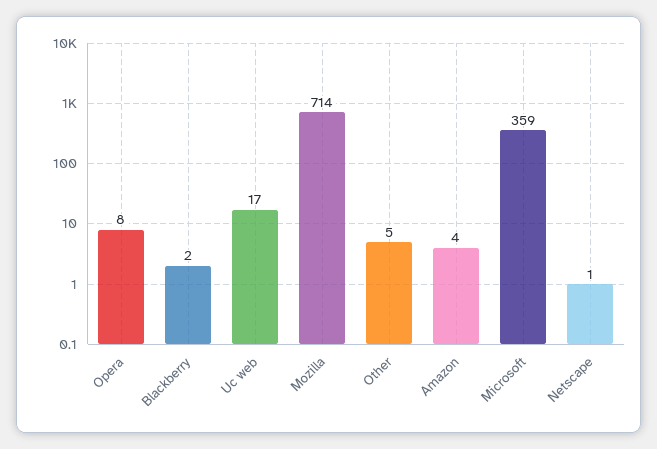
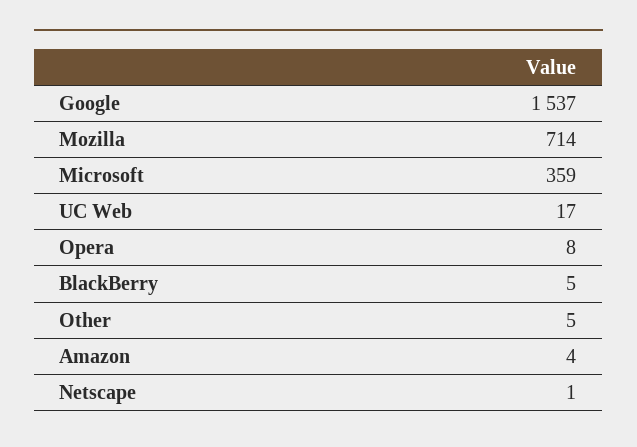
Blackberry: 2 -> 5
Google: none -> 1537

